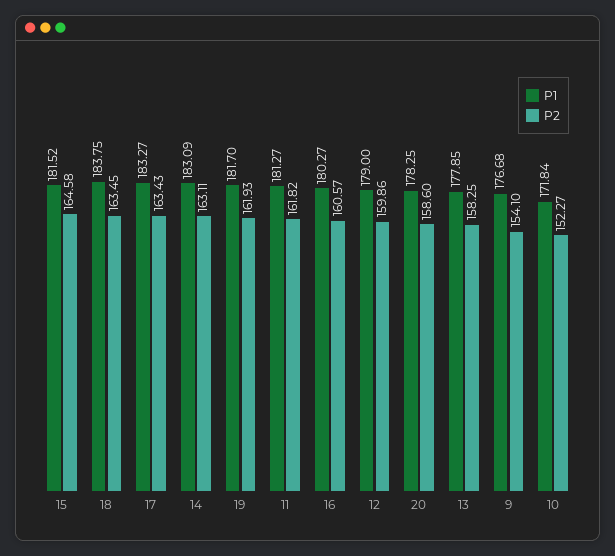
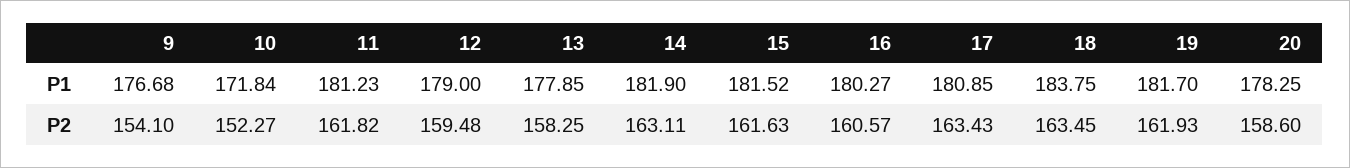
P2, 15: 164.58 -> 161.63
P1, 17: 183.27 -> 180.85
P1, 14: 183.09 -> 181.9
P1, 11: 181.27 -> 181.23
P2, 12: 159.86 -> 159.48

